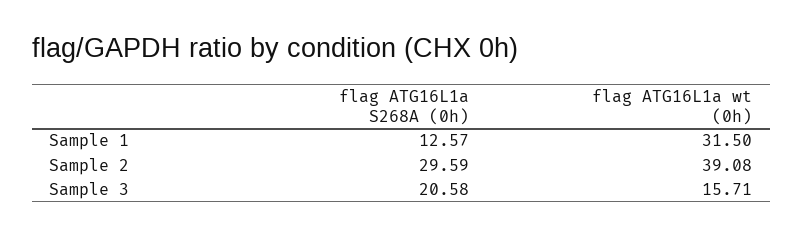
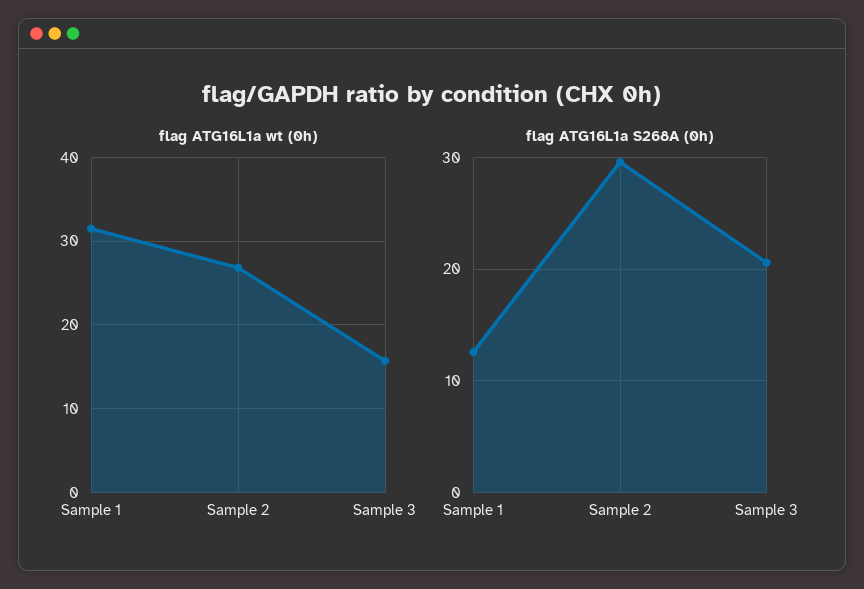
flag ATG16L1a wt (0h), Sample 2: 39.08 -> 27

